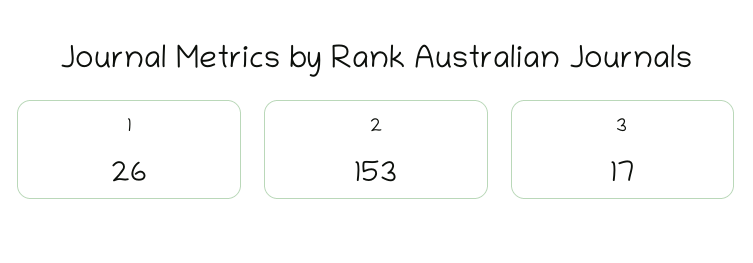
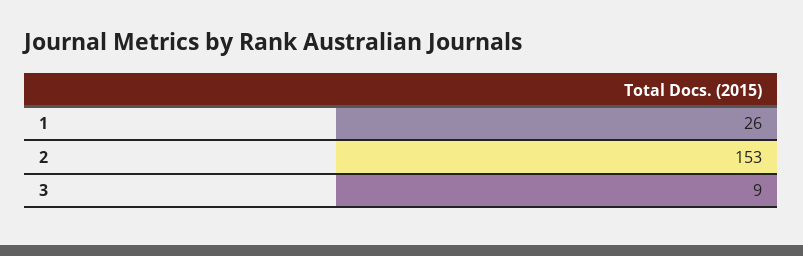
3: 17 -> 9

